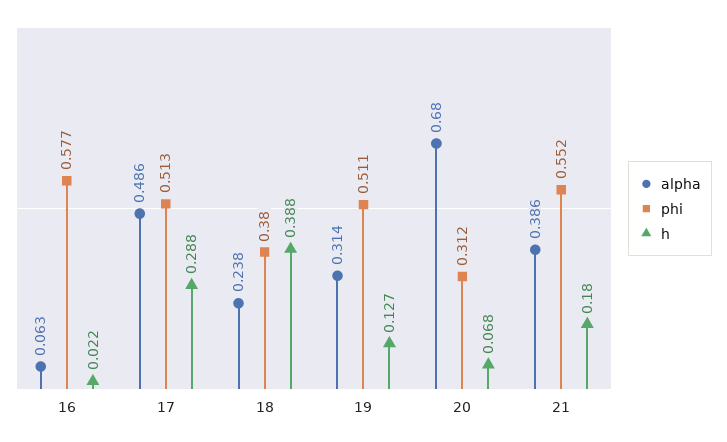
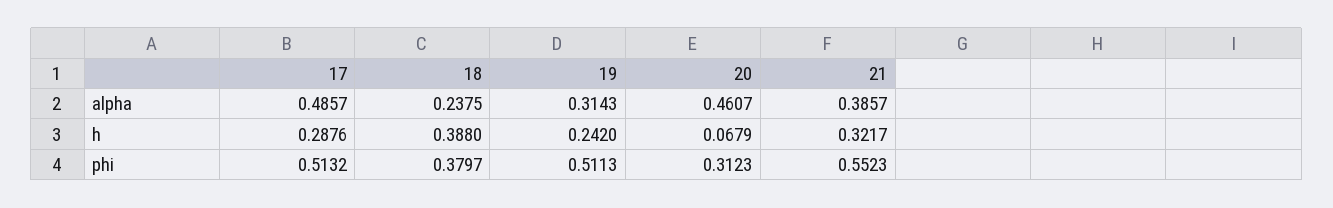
alpha, 16: 0.063 -> none
phi, 16: 0.577 -> none
h, 16: 0.022 -> none
h, 19: 0.127 -> 0.242
alpha, 20: 0.68 -> 0.4607
h, 21: 0.18 -> 0.3217

